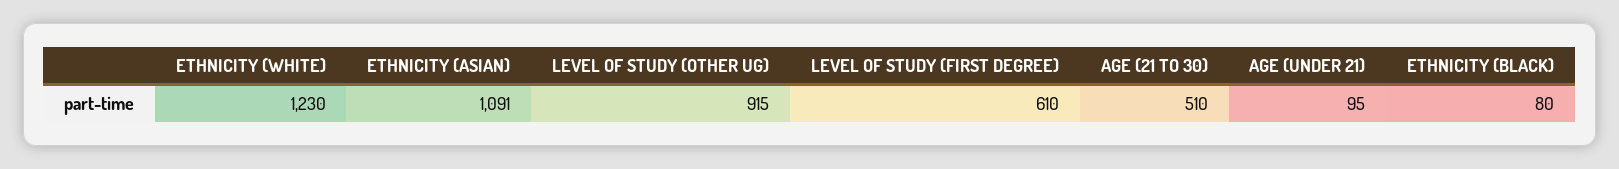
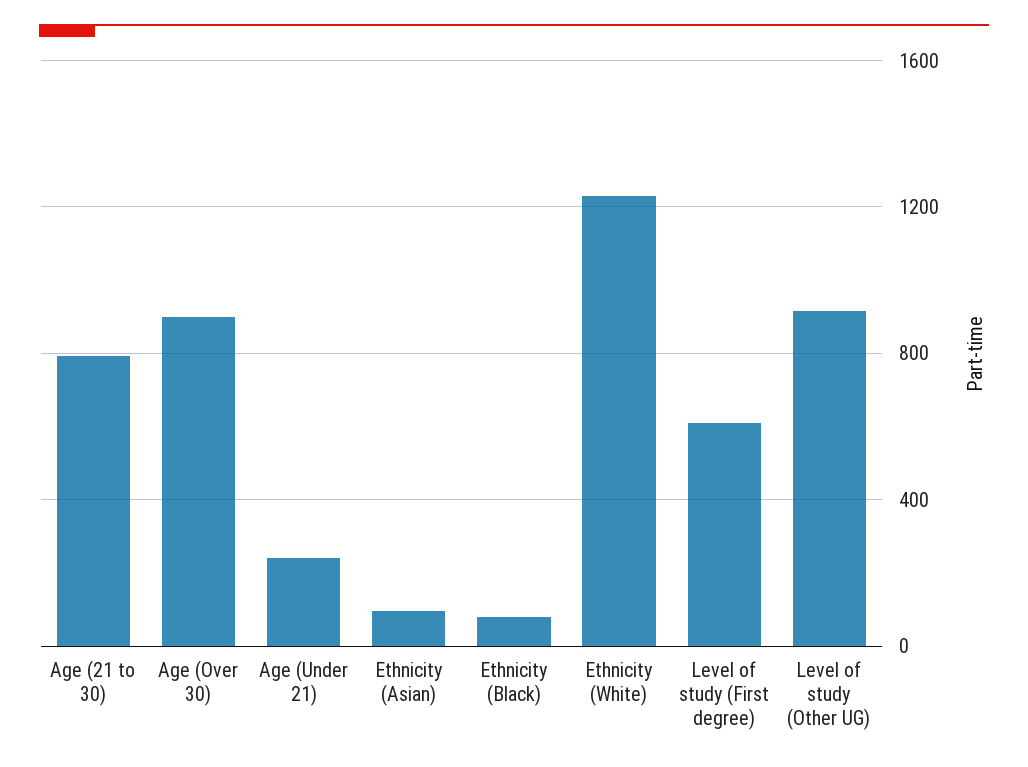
ETHNICITY (ASIAN): 1091 -> 100
AGE (21 TO 30): 510 -> 800
AGE (UNDER 21): 95 -> 250
Age (Over 30): none -> 900

